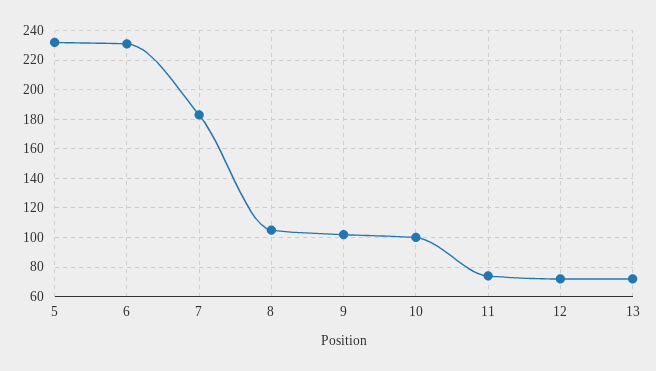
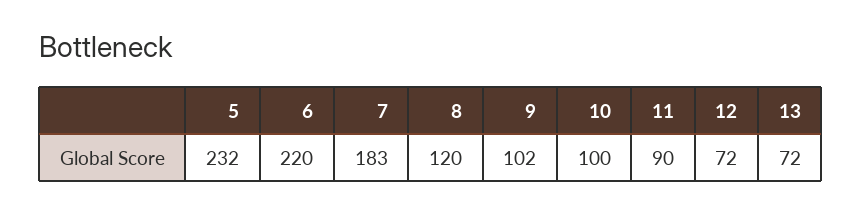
6: 230 -> 220
8: 105 -> 120
11: 75 -> 90

